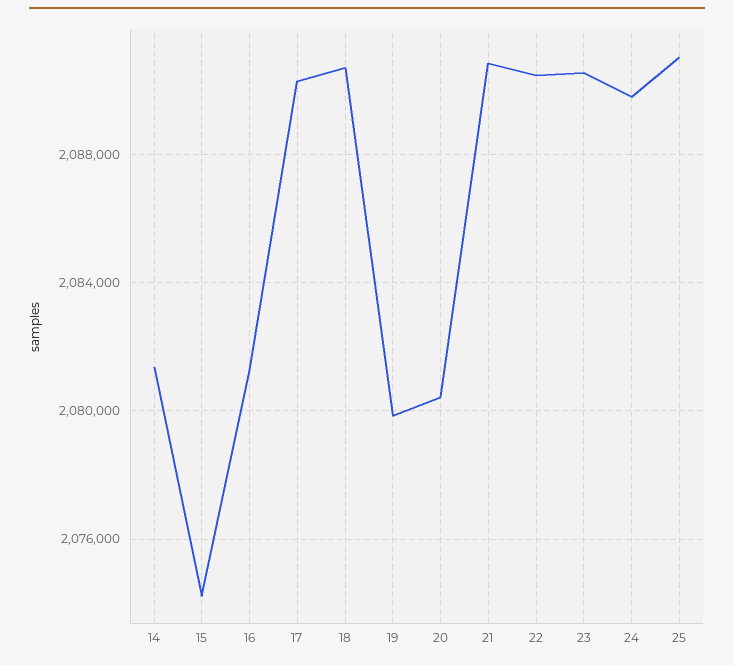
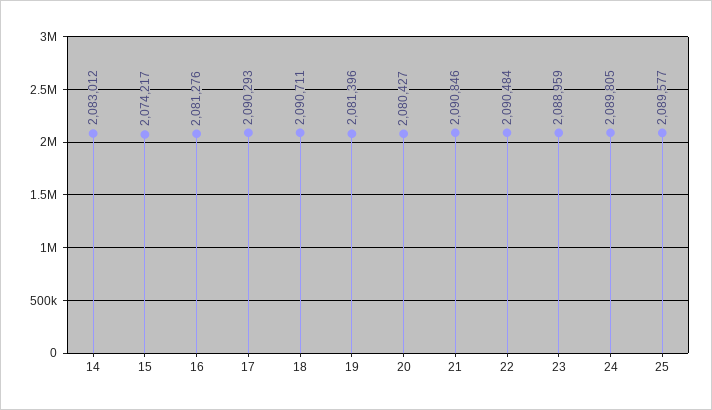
14: 2081500 -> 2083012
19: 2080000 -> 2081396
23: 2090500 -> 2088959
25: 2091000 -> 2089577

